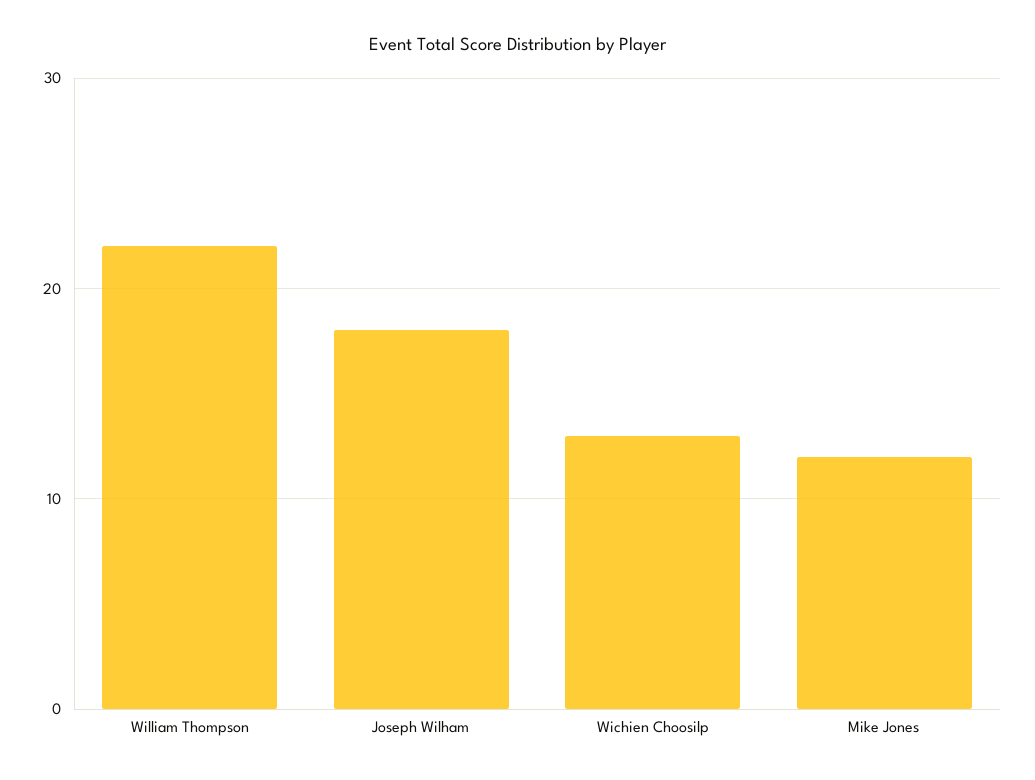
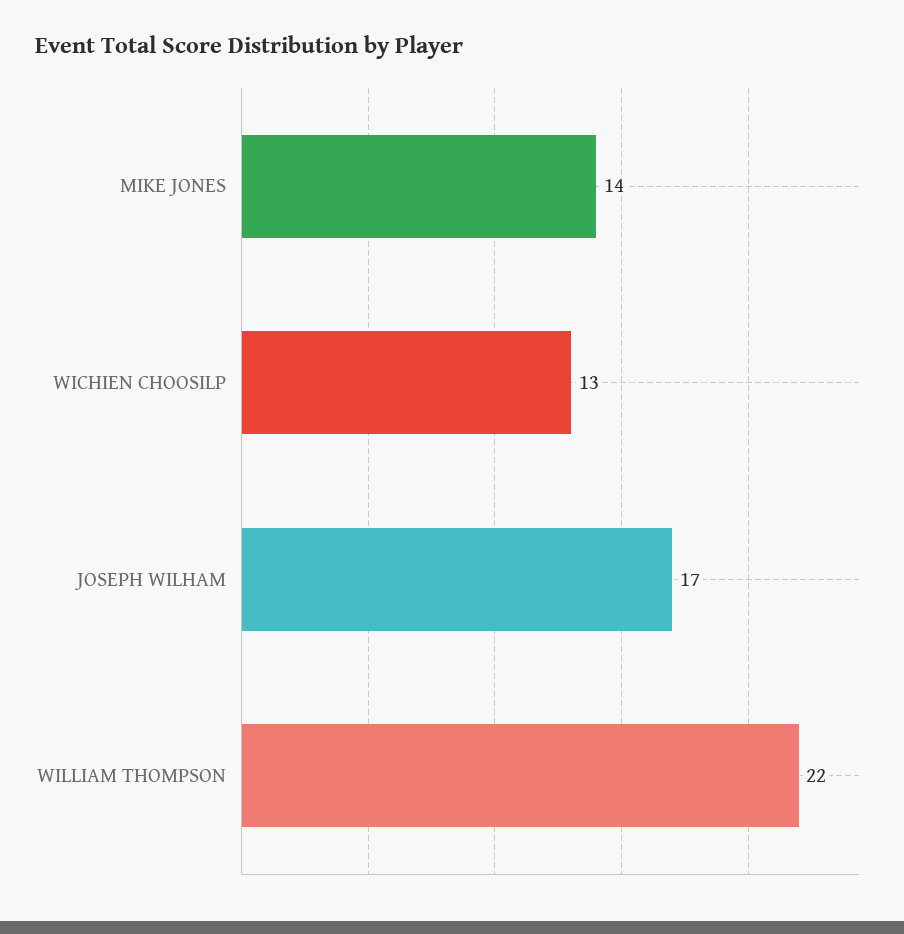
Joseph Wilham: 18 -> 17
Mike Jones: 12 -> 14

